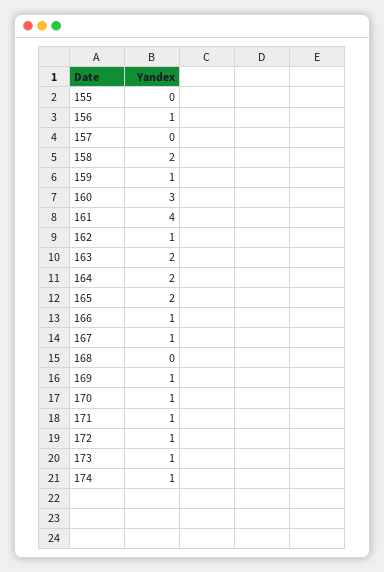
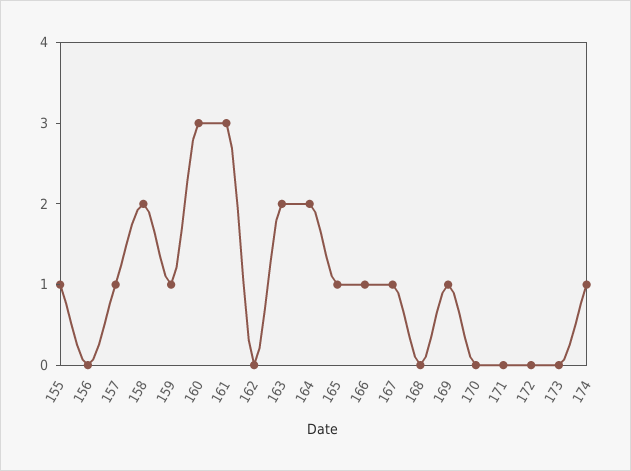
155: 0 -> 1
156: 1 -> 0
157: 0 -> 1
161: 4 -> 3
162: 1 -> 0
165: 2 -> 1
170: 1 -> 0
171: 1 -> 0
172: 1 -> 0
173: 1 -> 0

